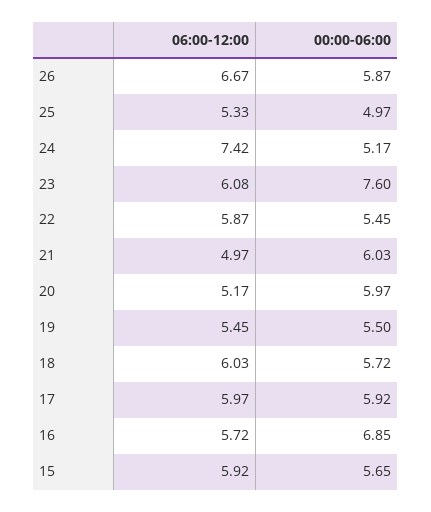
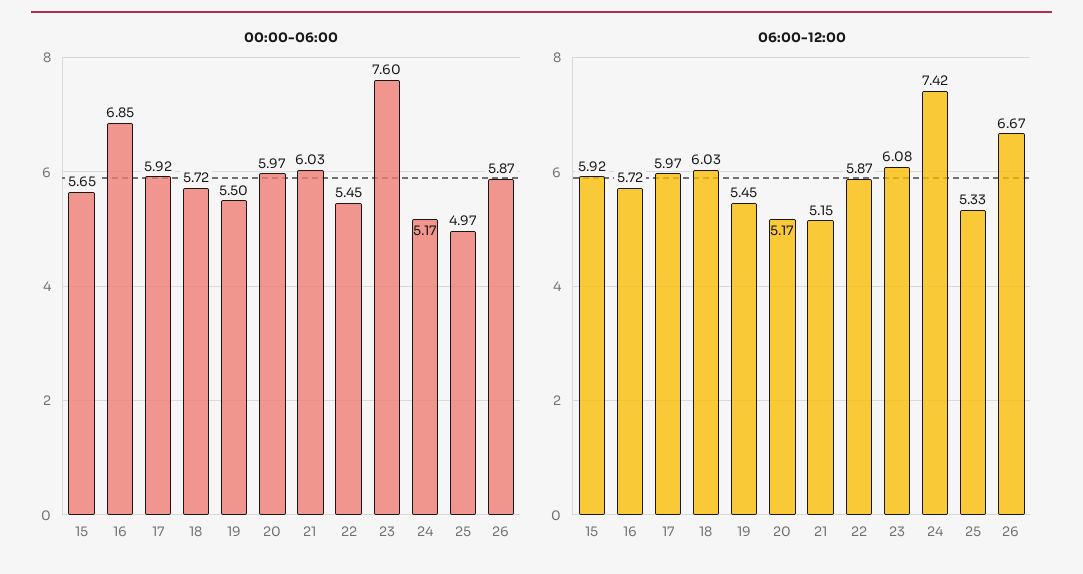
06:00-12:00, 21: 4.97 -> 5.15

